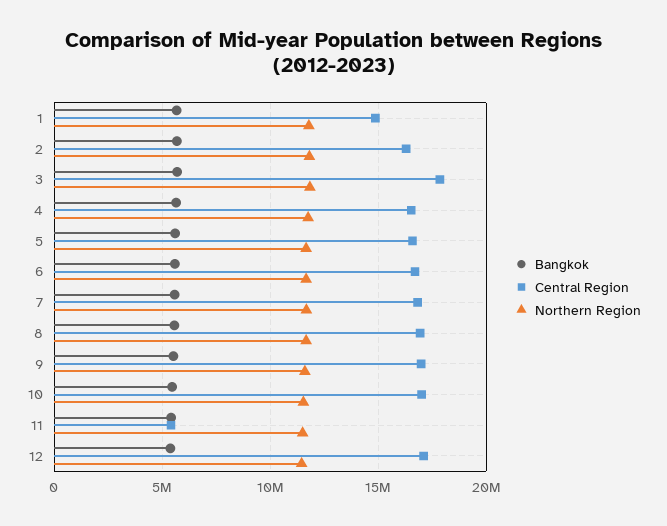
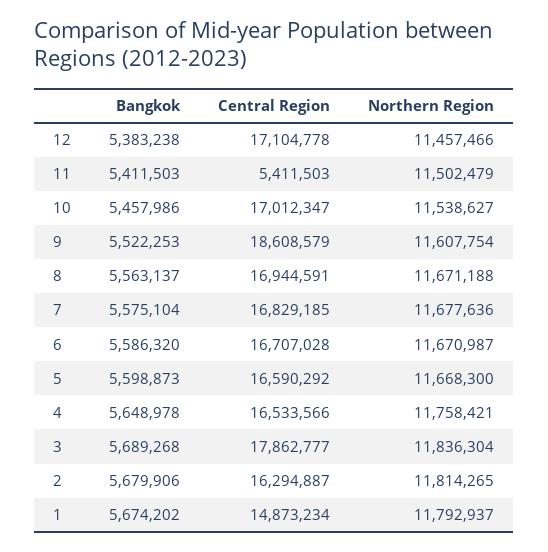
Central Region, 9: 17000000 -> 18608579

